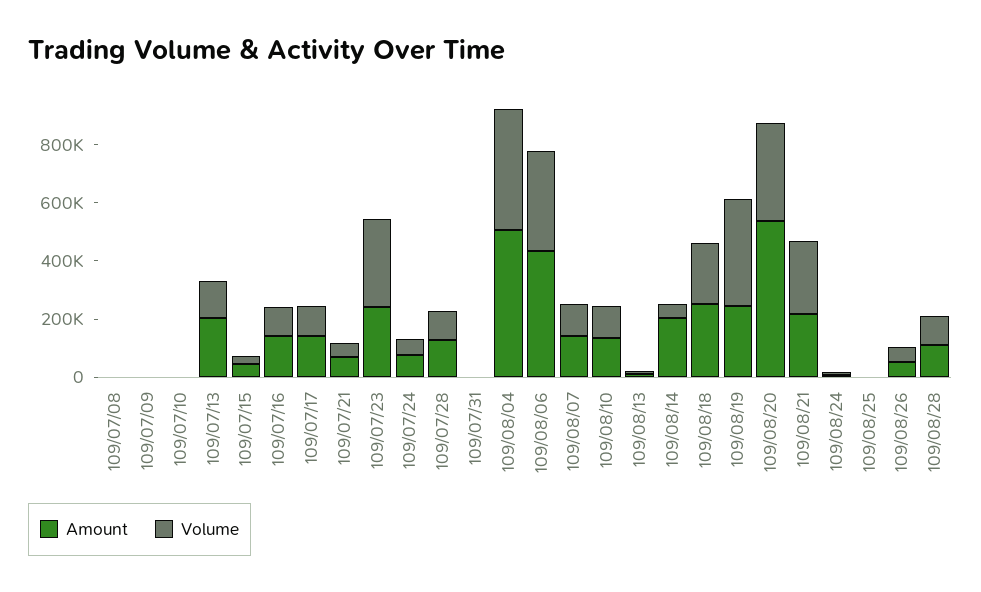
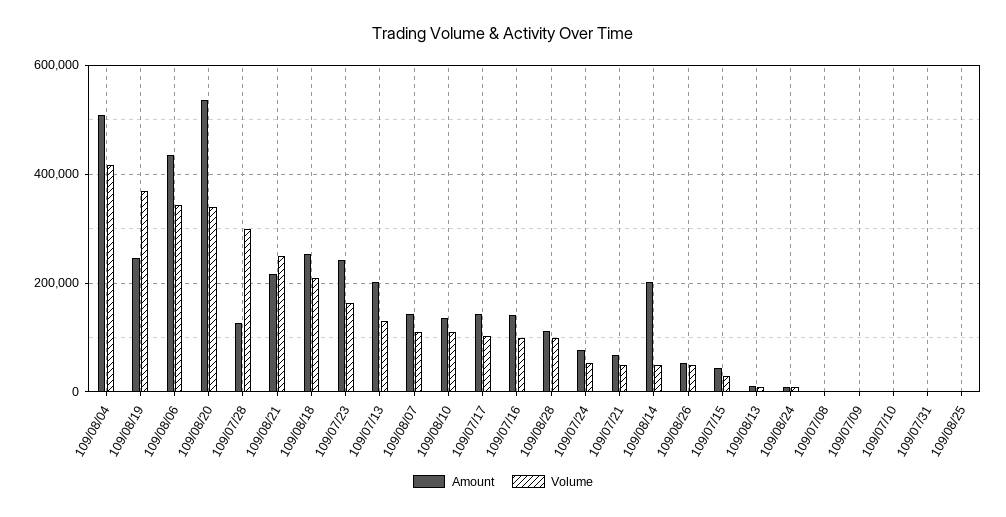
Volume, 109/07/23: 300000 -> 160000
Volume, 109/07/28: 100000 -> 300000

